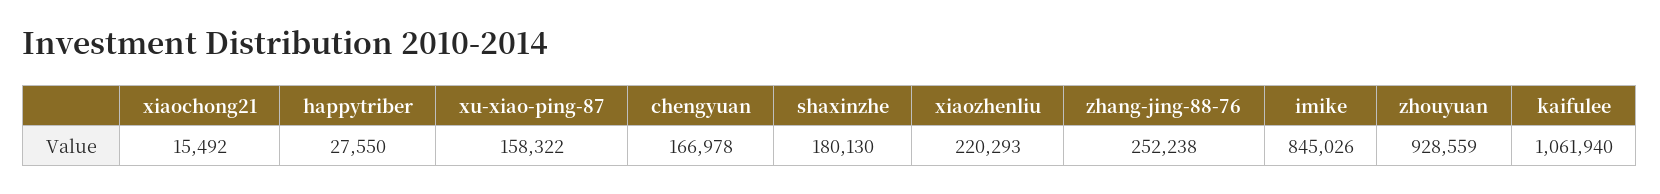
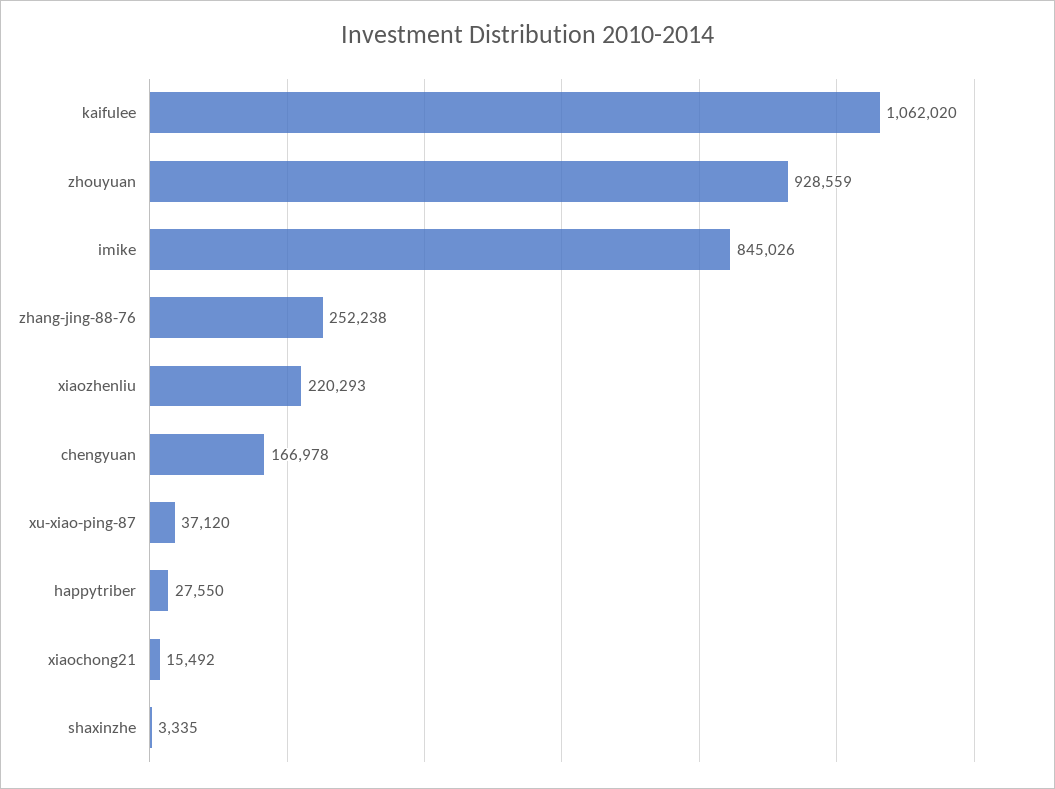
xu-xiao-ping-87: 158322 -> 37120
shaxinzhe: 180130 -> 3335
kaifulee: 1061940 -> 1062020

